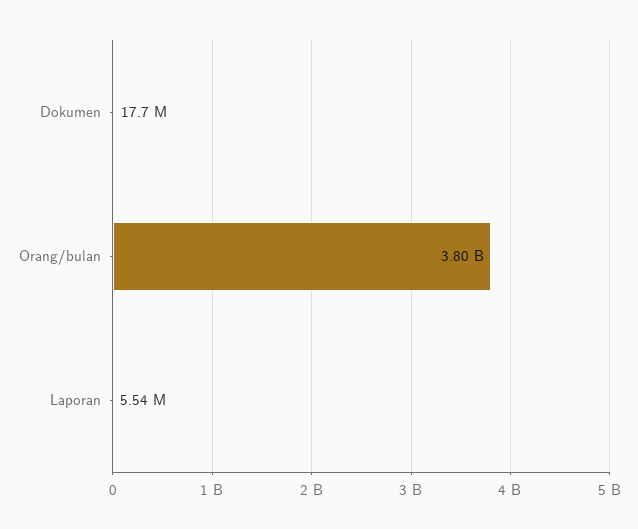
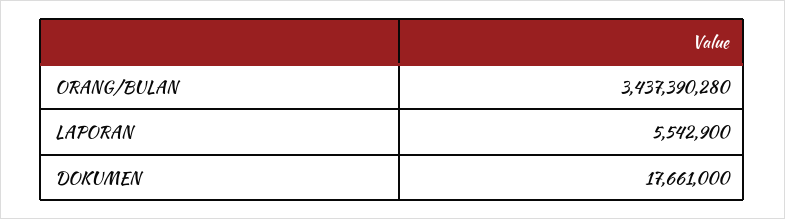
Orang/bulan: 3800000000 -> 3437390280

